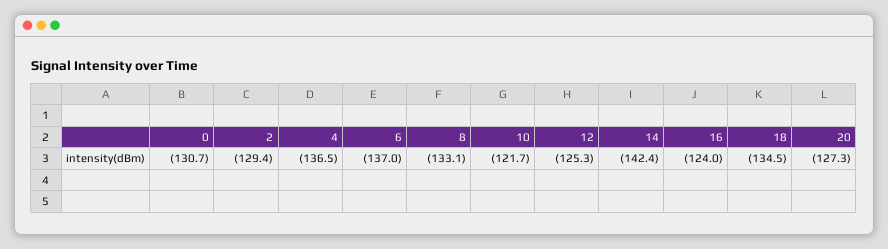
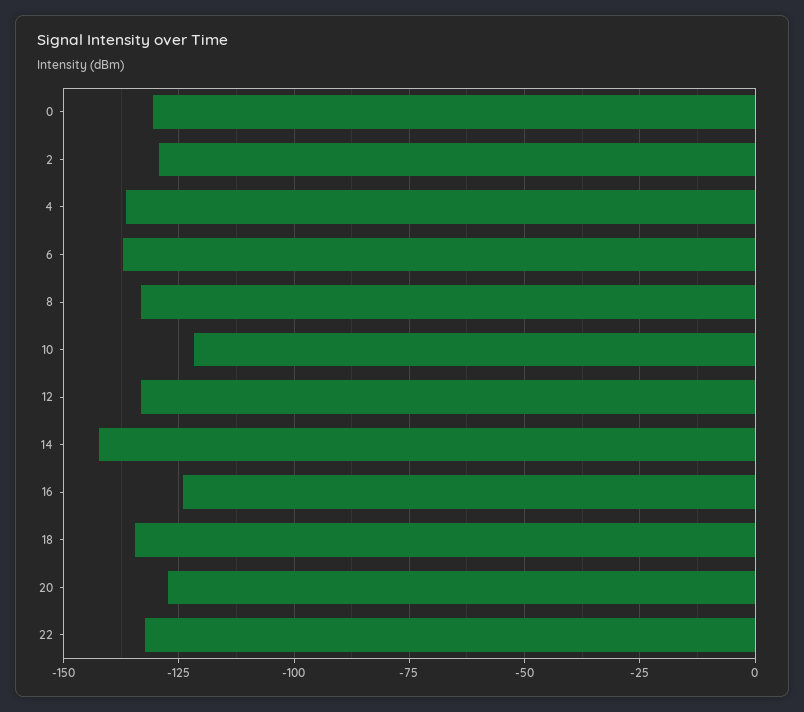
12: -125.3 -> -132.5
22: none -> -132.5

